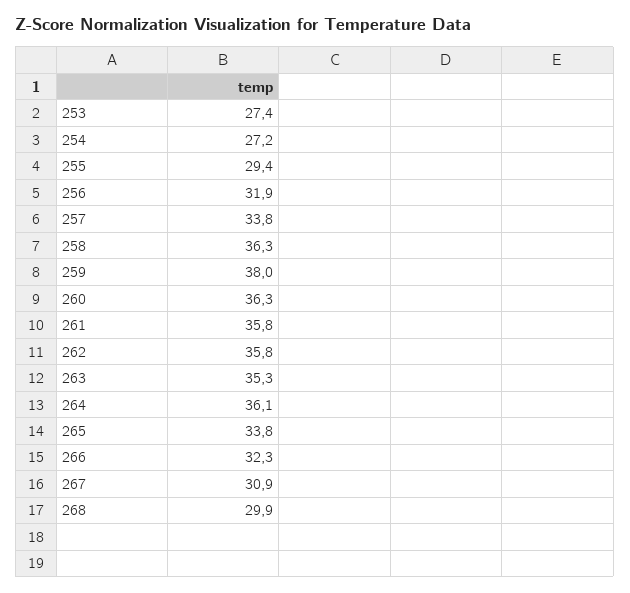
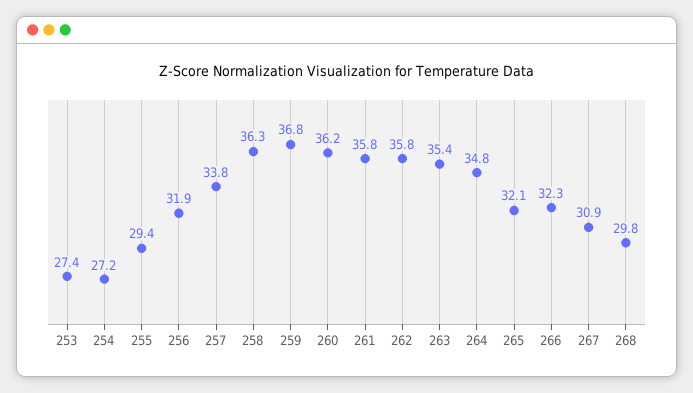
259: 38 -> 36.8
260: 36.3 -> 36.2
263: 35.3 -> 35.4
264: 36.1 -> 34.8
265: 33.8 -> 32.1
268: 29.9 -> 29.8

